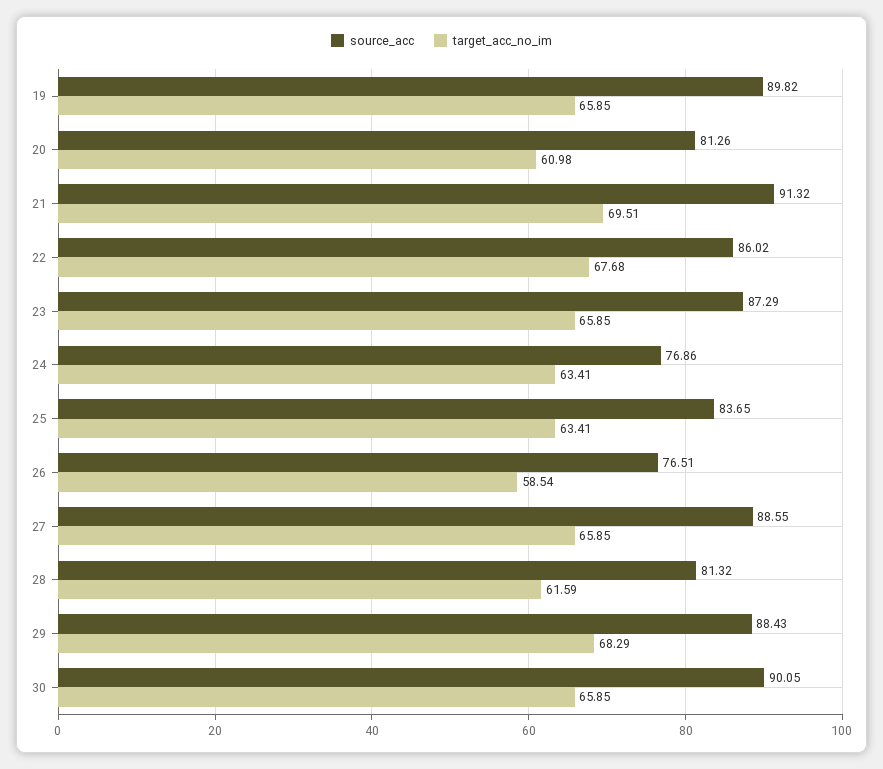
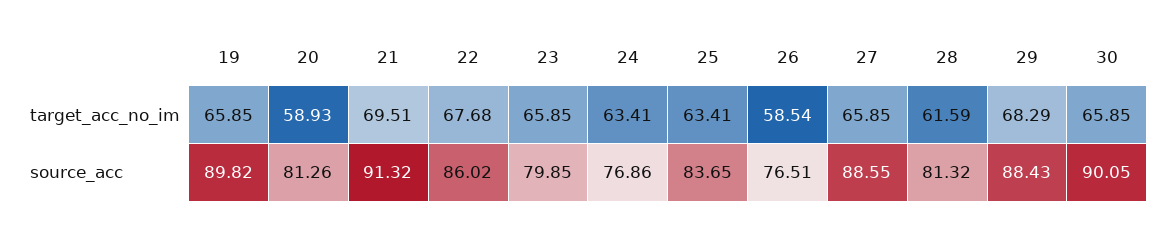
target_acc_no_im, 20: 60.98 -> 58.93
source_acc, 23: 87.29 -> 79.85

